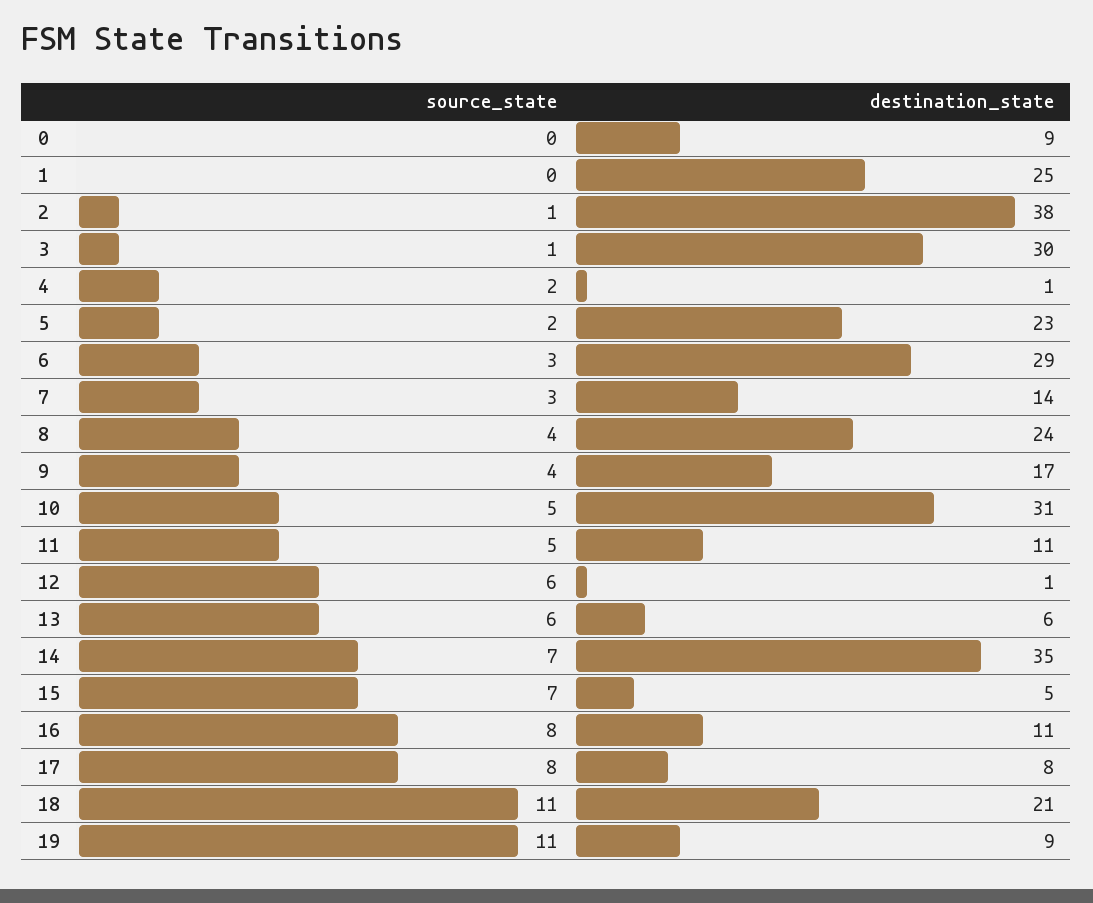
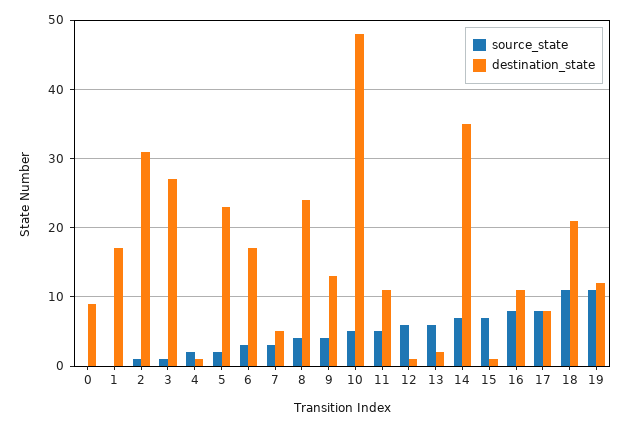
destination_state, 1: 25 -> 17
destination_state, 2: 38 -> 31
destination_state, 3: 30 -> 27
destination_state, 6: 29 -> 17
destination_state, 7: 14 -> 5
destination_state, 9: 17 -> 13
destination_state, 10: 31 -> 48
destination_state, 13: 6 -> 2
destination_state, 15: 5 -> 1
destination_state, 19: 9 -> 12

